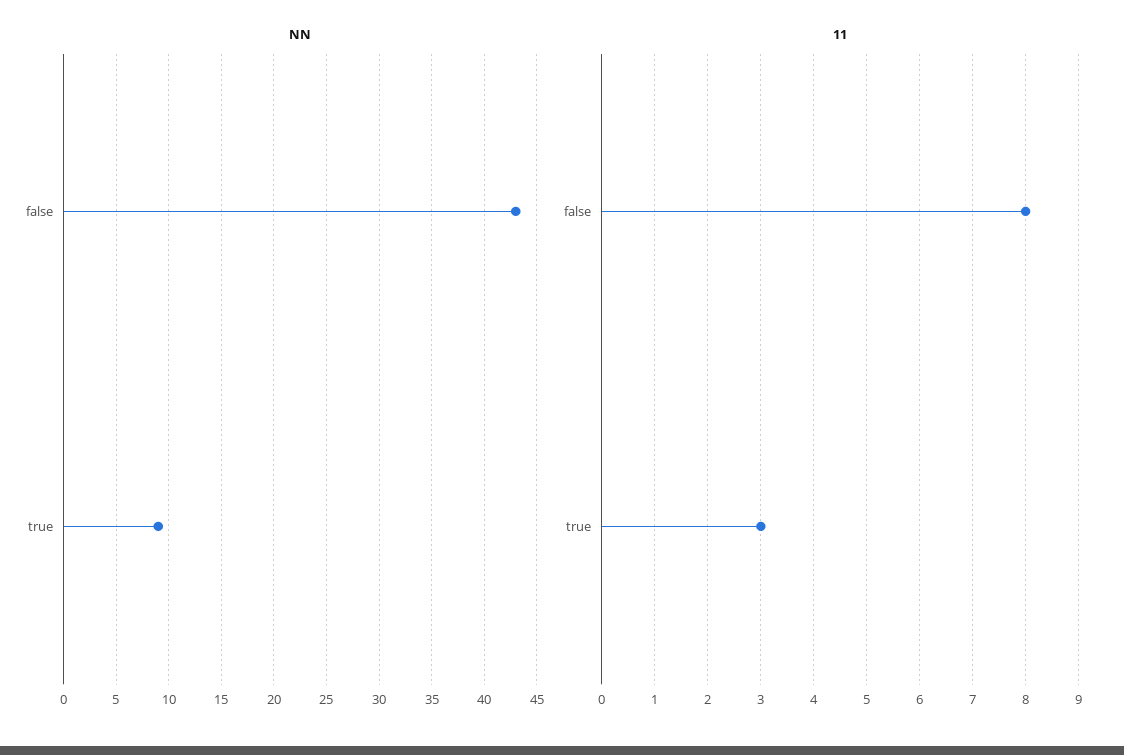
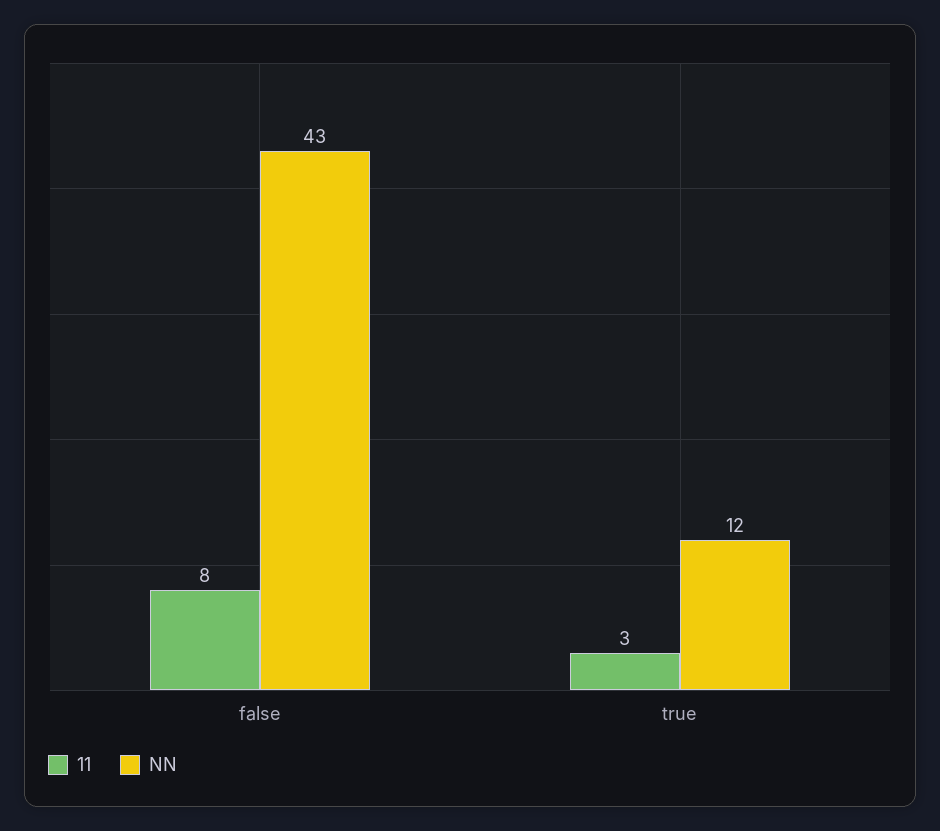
NN, true: 9 -> 12

